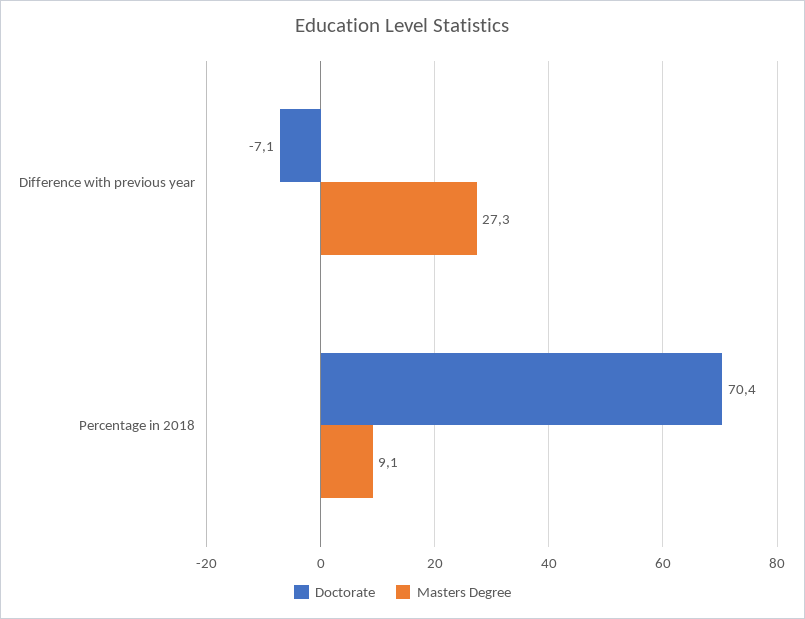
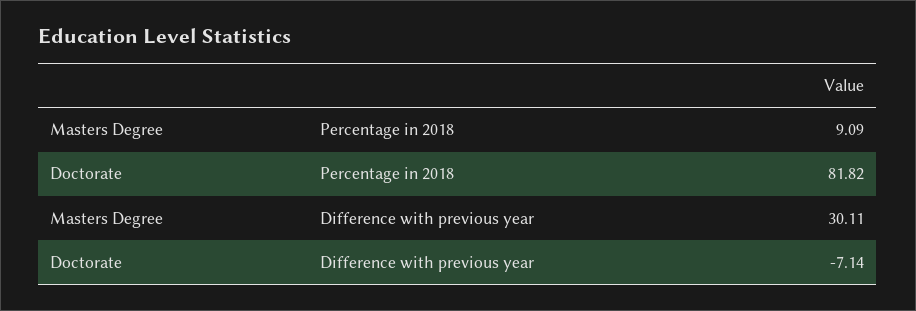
Masters Degree, Difference with previous year: 27.3 -> 30.11
Doctorate, Percentage in 2018: 70.4 -> 81.82

